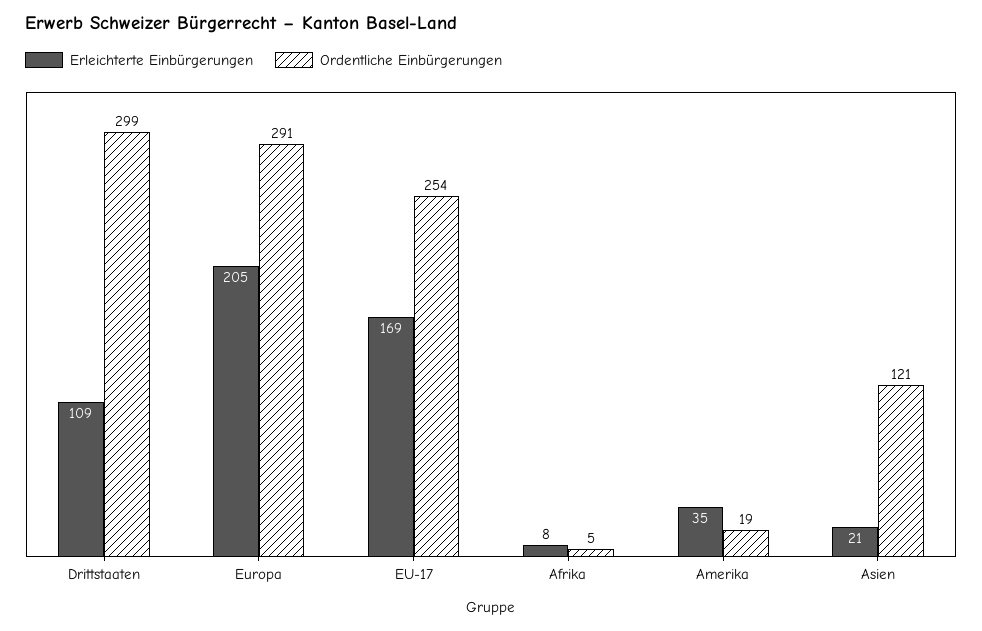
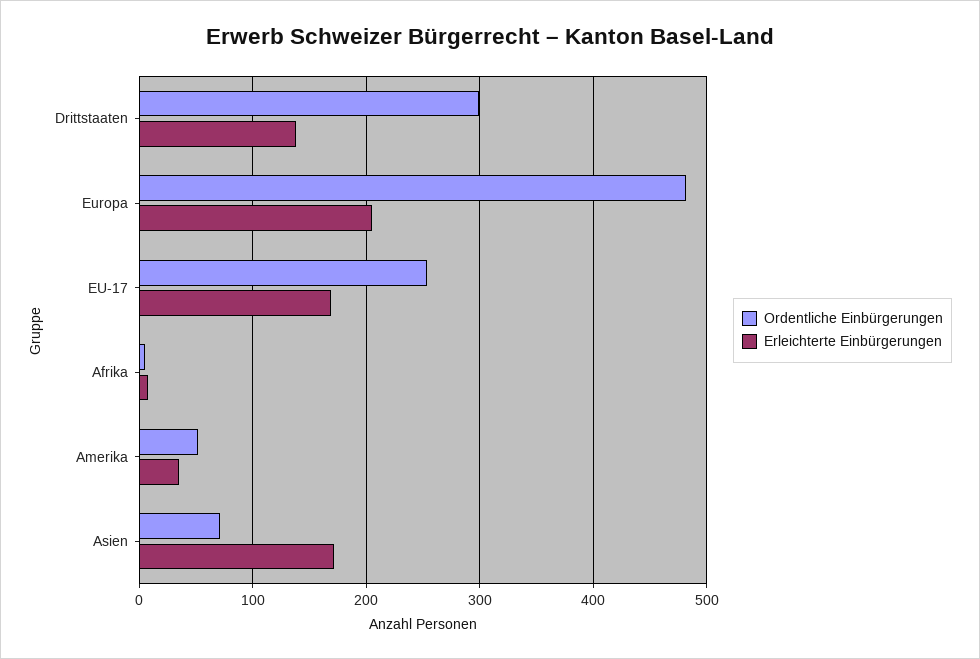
Erleichterte Einbürgerungen, Drittstaaten: 109 -> 140
Ordentliche Einbürgerungen, Europa: 291 -> 480
Ordentliche Einbürgerungen, Amerika: 19 -> 50
Erleichterte Einbürgerungen, Asien: 21 -> 170
Ordentliche Einbürgerungen, Asien: 121 -> 70

